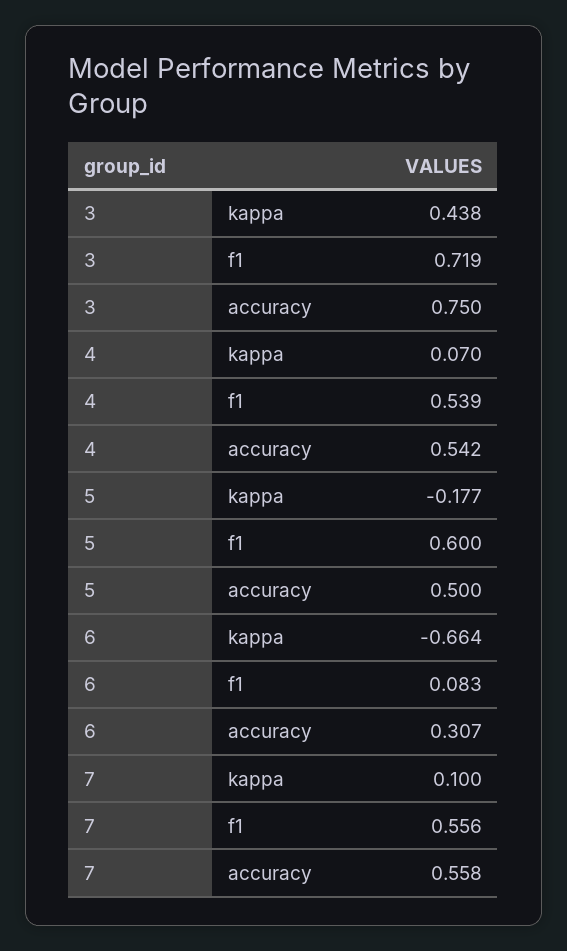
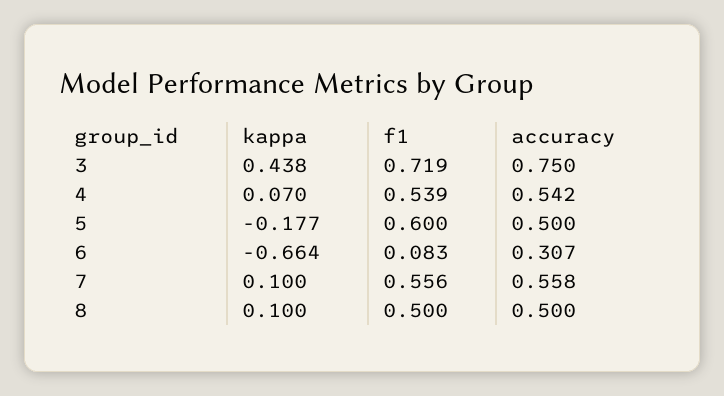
8, kappa: none -> 0.1
8, f1: none -> 0.5
8, accuracy: none -> 0.5

